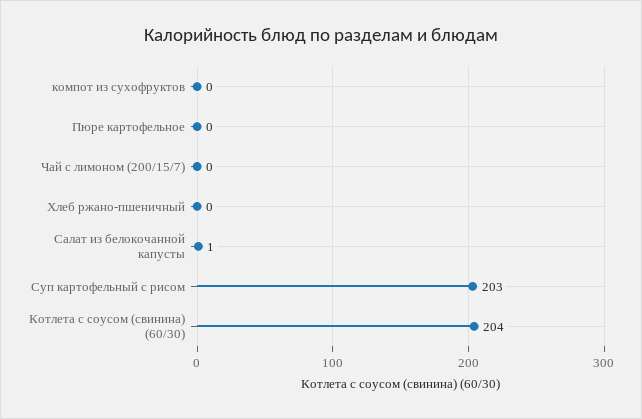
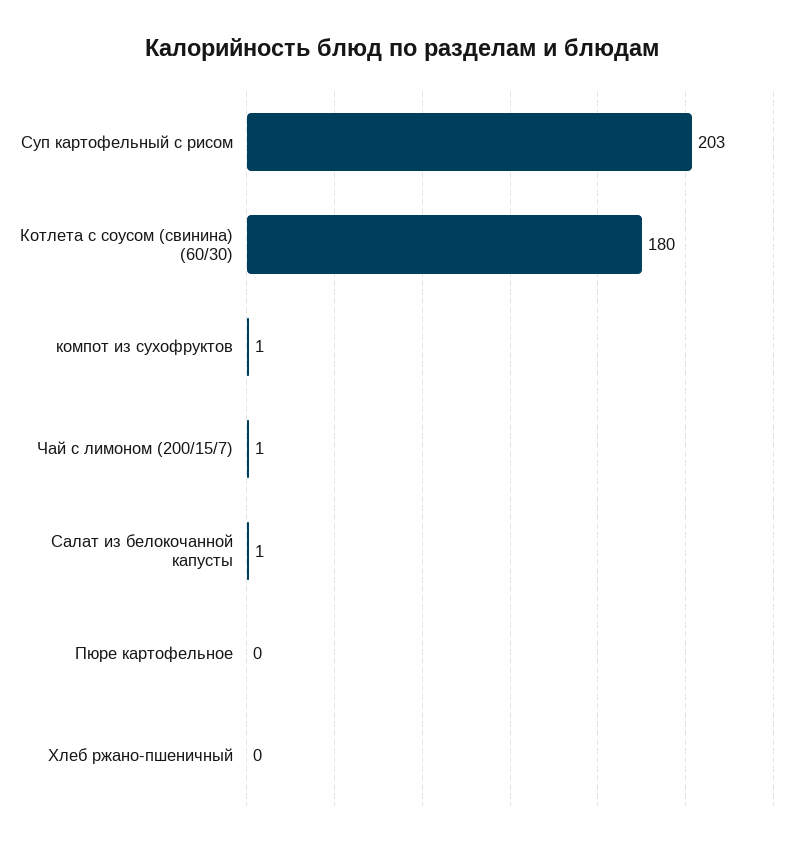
компот из сухофруктов: 0 -> 1
Чай с лимоном (200/15/7): 0 -> 1
Котлета с соусом (свинина) (60/30): 204 -> 180

